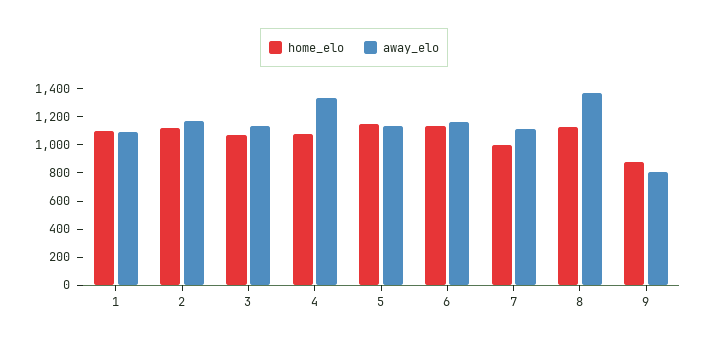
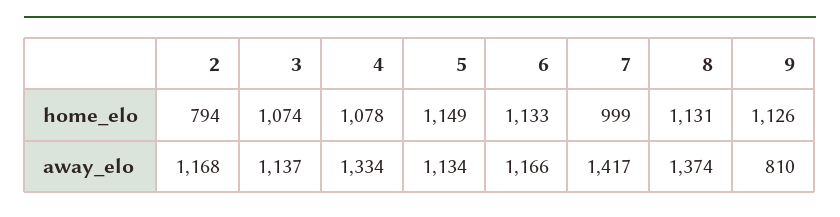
home_elo, 1: 1100 -> none
away_elo, 1: 1100 -> none
home_elo, 2: 1100 -> 794
away_elo, 7: 1100 -> 1417
home_elo, 9: 900 -> 1126

